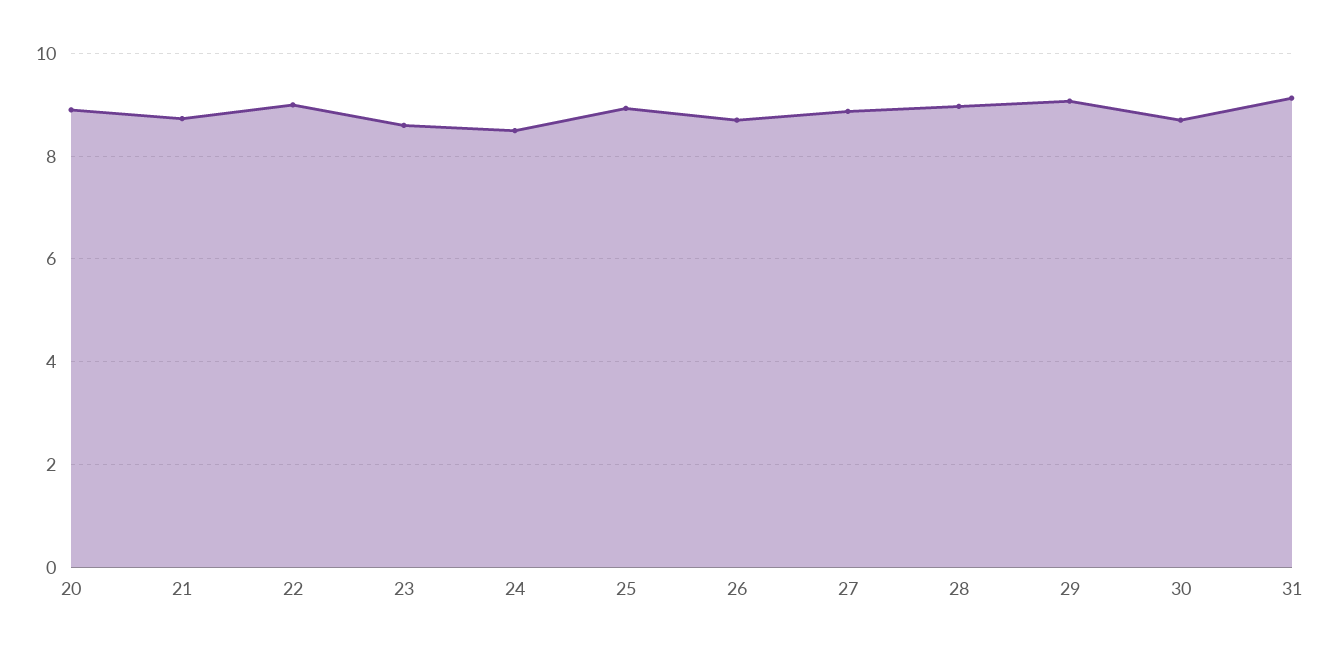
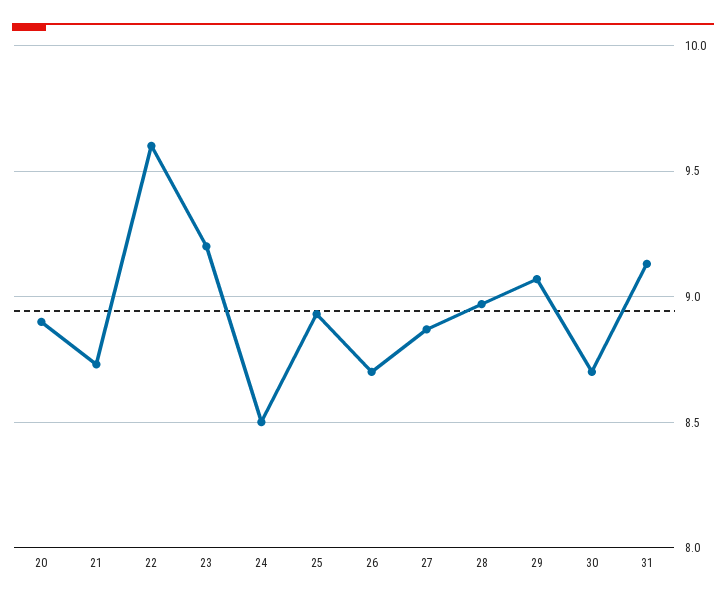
22: 9 -> 9.6
23: 8.6 -> 9.2

